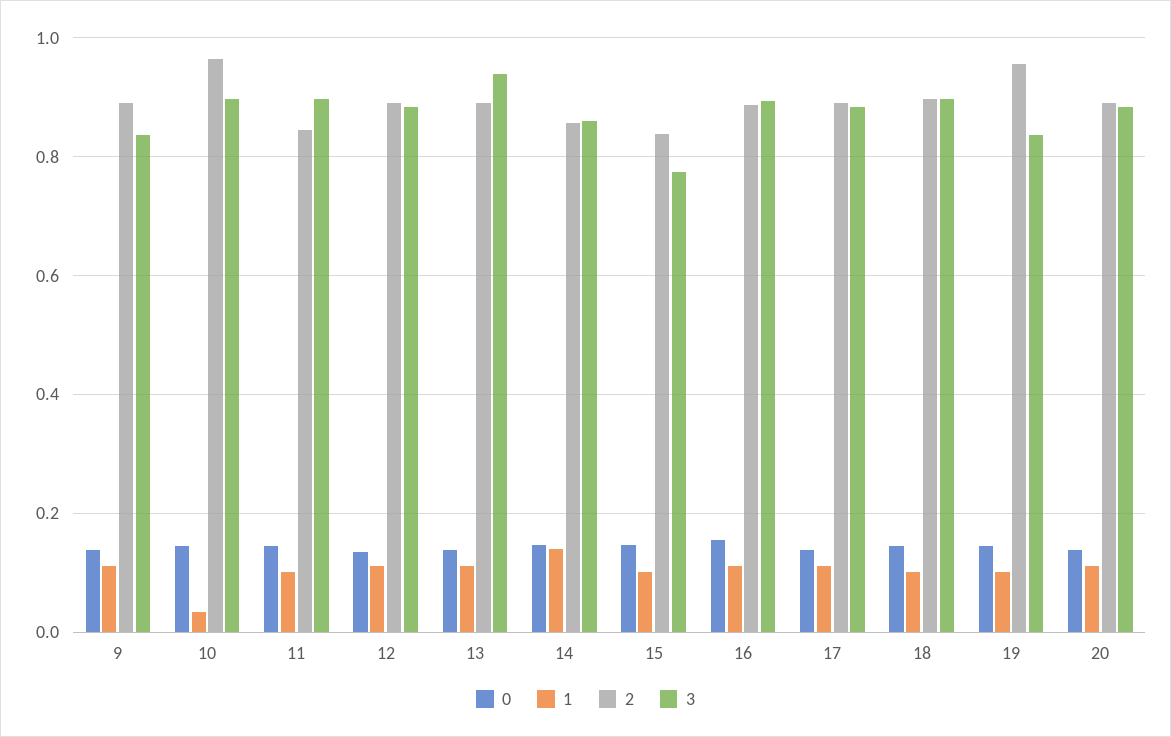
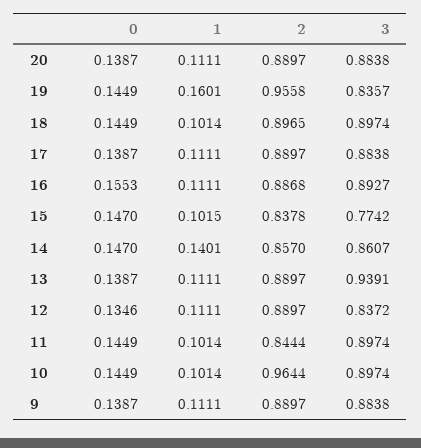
3, 9: 0.84 -> 0.8838
1, 10: 0.04 -> 0.1014
3, 12: 0.88 -> 0.8372
1, 19: 0.1 -> 0.1601

